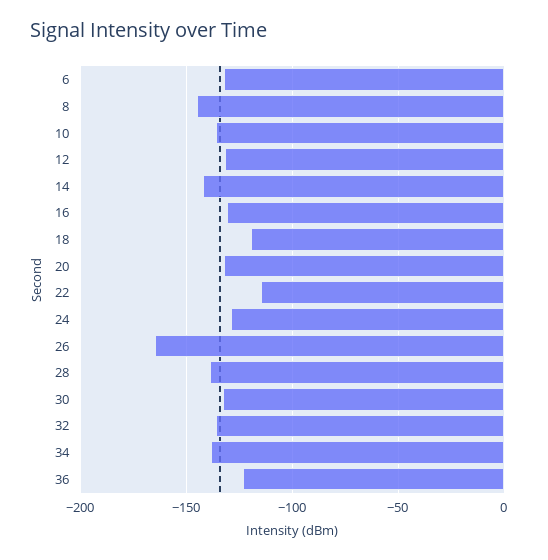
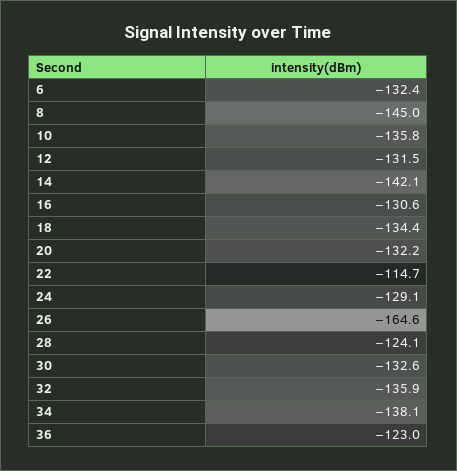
18: -120 -> -134.4
28: -140 -> -124.1

